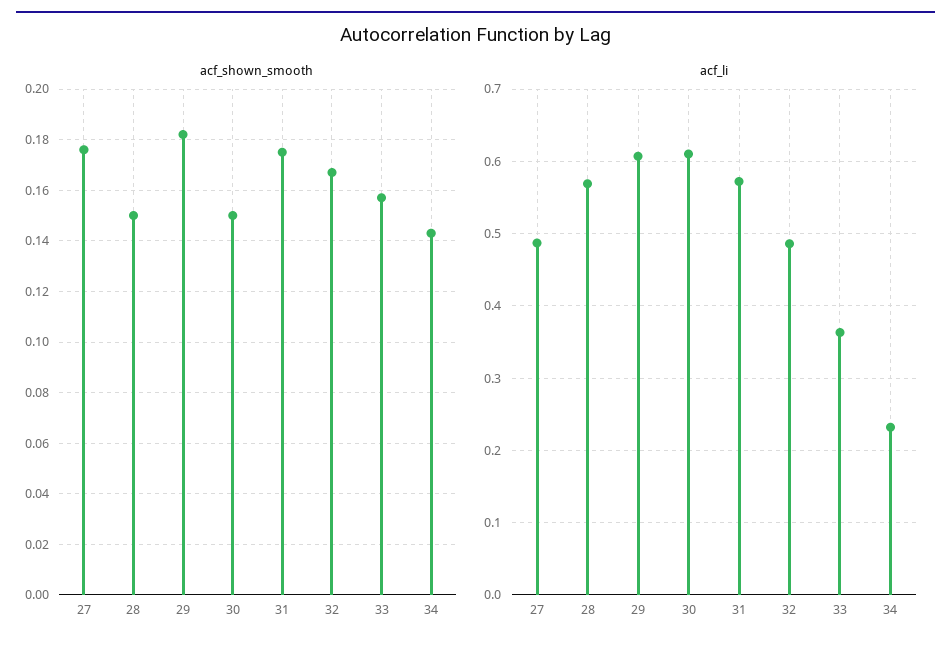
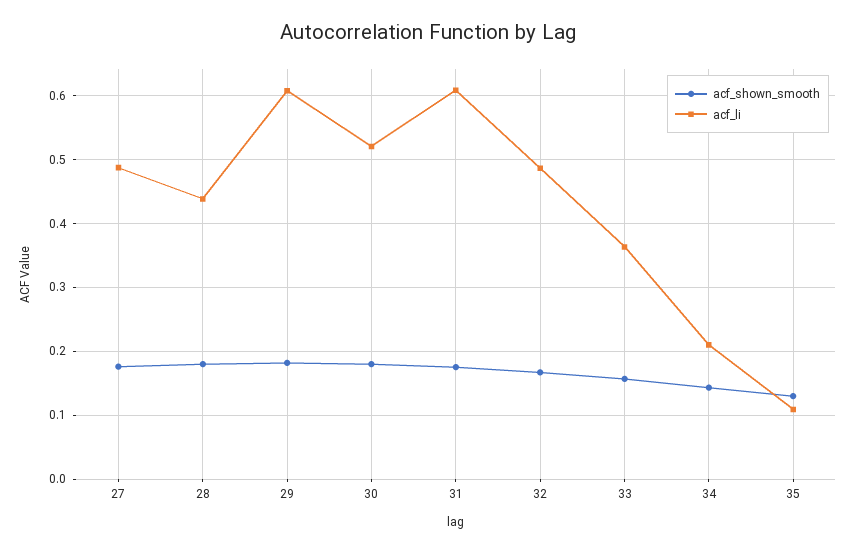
acf_shown_smooth, 28: 0.15 -> 0.18
acf_shown_smooth, 30: 0.15 -> 0.18
acf_li, 28: 0.57 -> 0.44
acf_li, 30: 0.61 -> 0.52
acf_li, 31: 0.57 -> 0.61
acf_li, 34: 0.23 -> 0.21
acf_shown_smooth, 35: none -> 0.13
acf_li, 35: none -> 0.11

